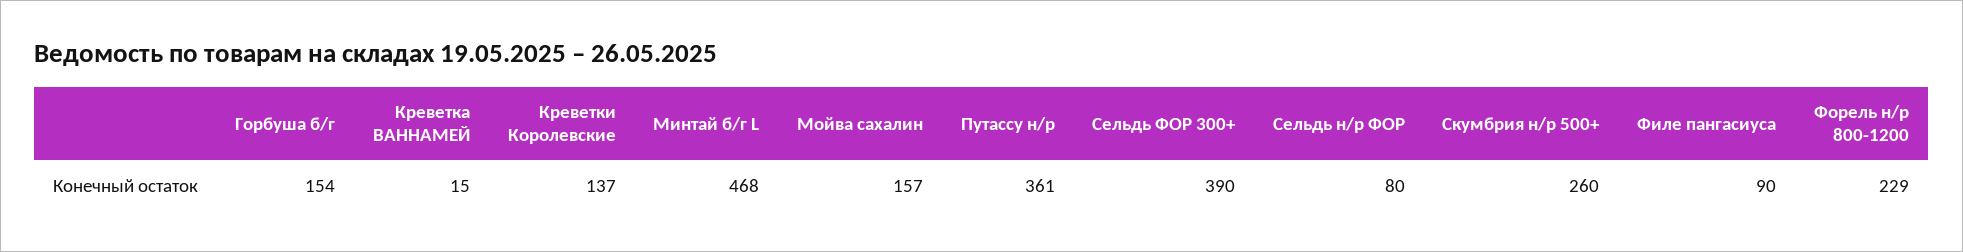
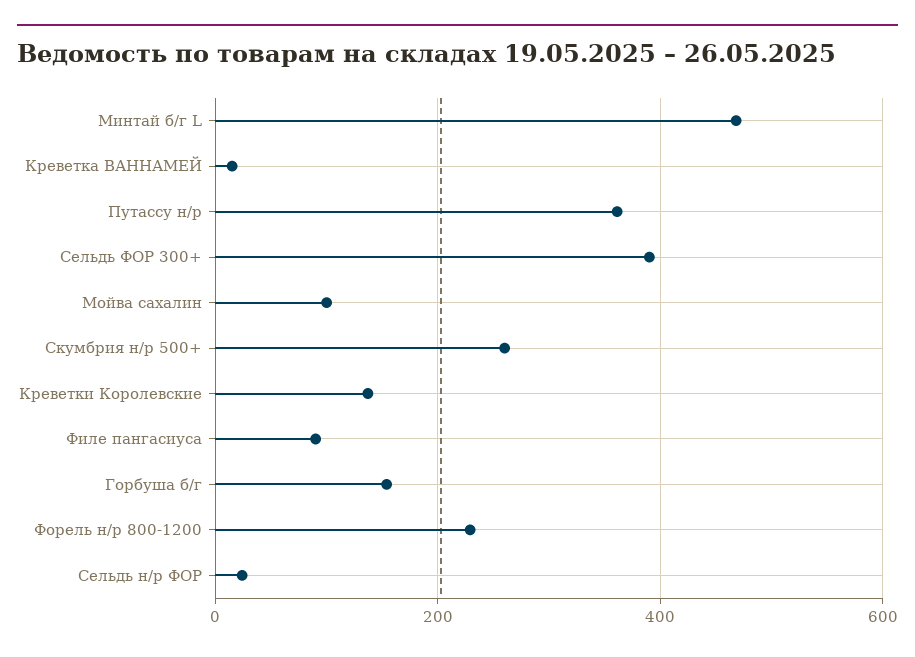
Мойва сахалин: 157 -> 100
Сельдь н/р ФОР: 80 -> 20

